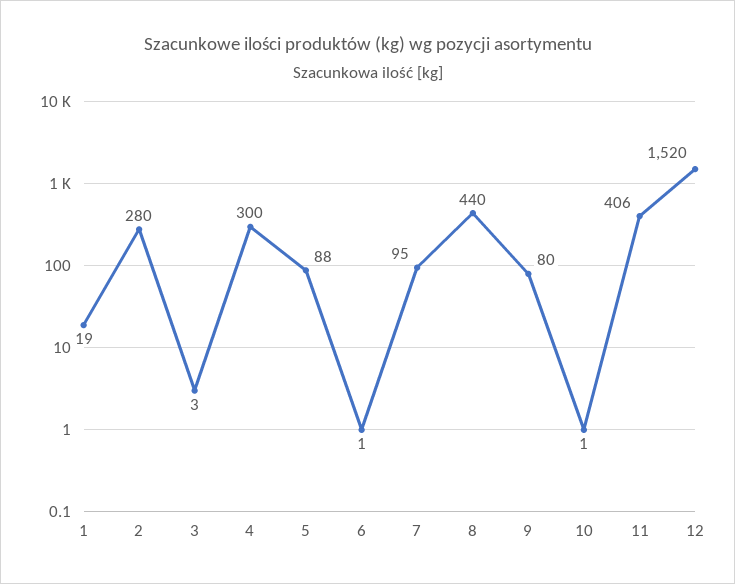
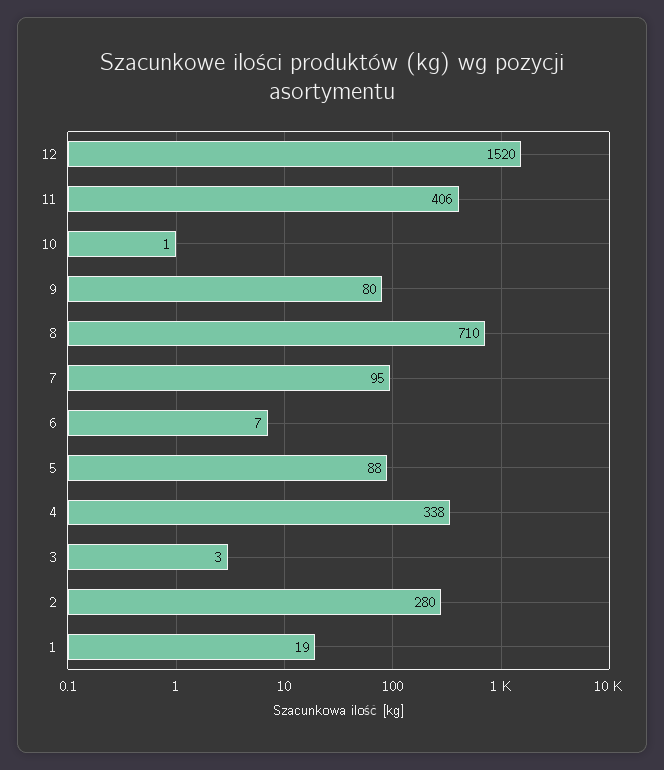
4: 300 -> 338
6: 1 -> 7
8: 440 -> 710

